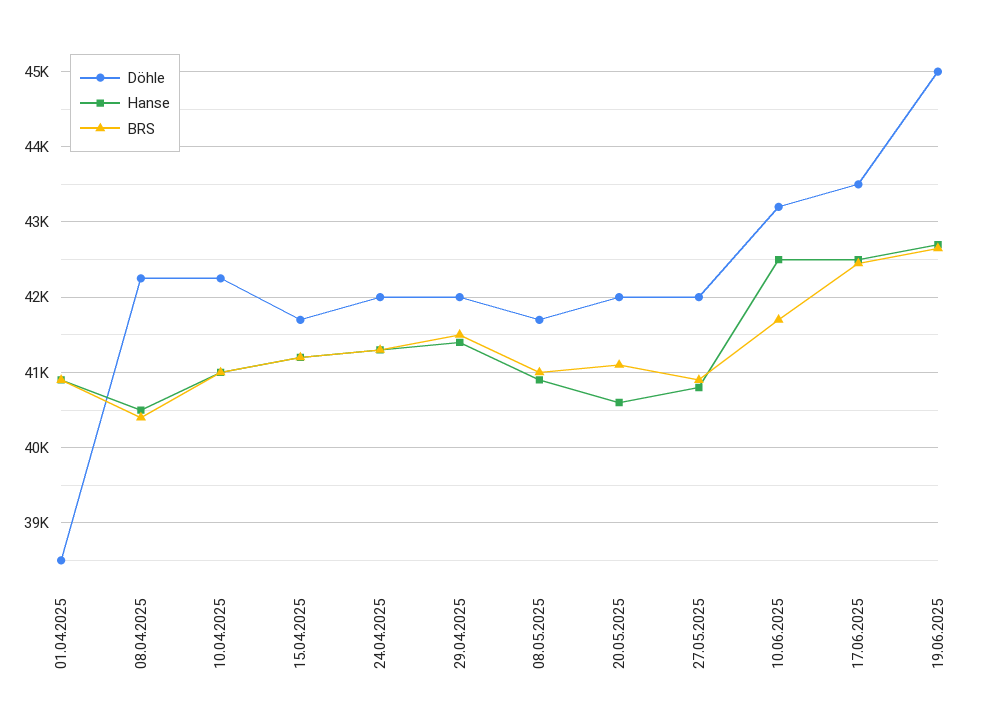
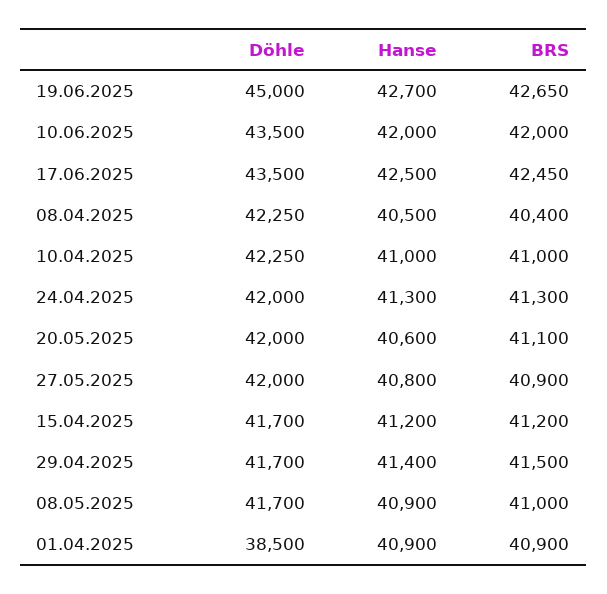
Döhle, 29.04.2025: 42000 -> 41700
Döhle, 10.06.2025: 43200 -> 43500
Hanse, 10.06.2025: 42500 -> 42000
BRS, 10.06.2025: 41700 -> 42000

